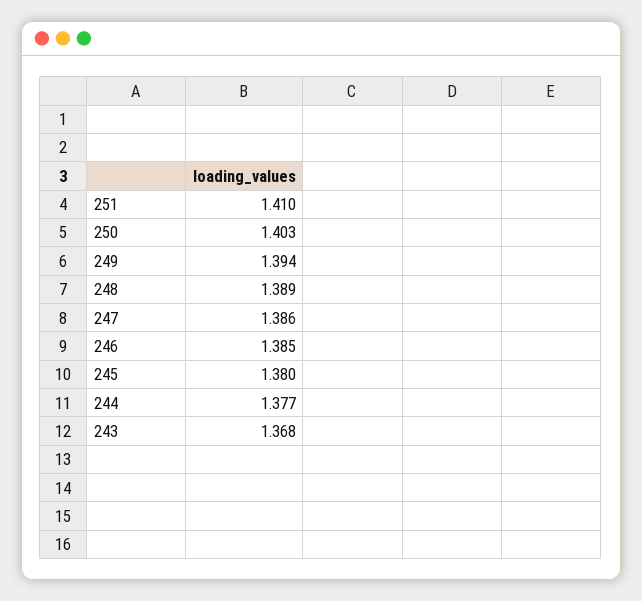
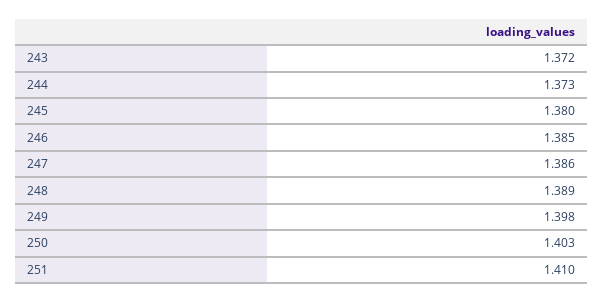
249: 1.394 -> 1.398
244: 1.377 -> 1.373
243: 1.368 -> 1.372

